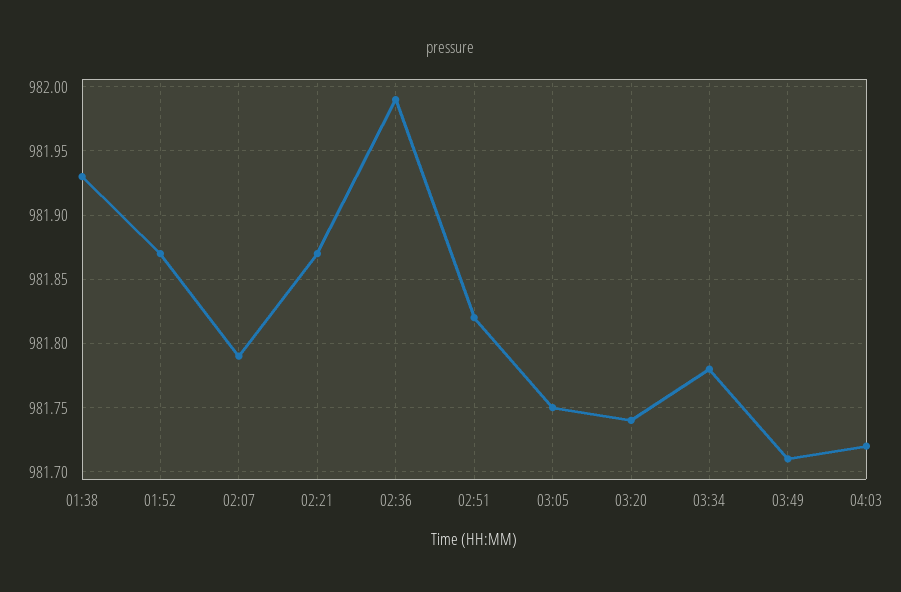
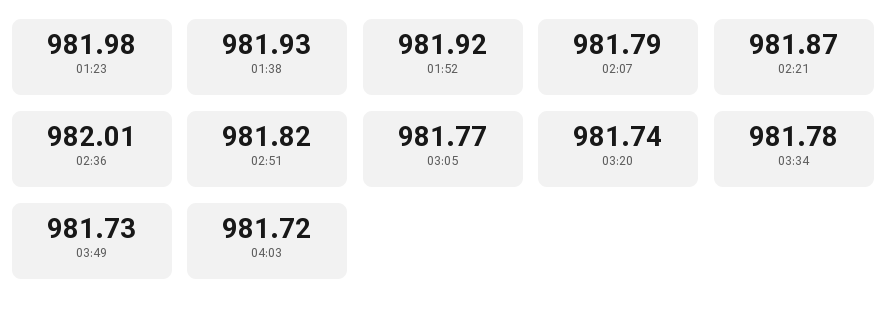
01:52: 981.87 -> 981.92
02:36: 981.99 -> 982.01
03:05: 981.75 -> 981.77
03:49: 981.71 -> 981.73
01:23: none -> 981.98

